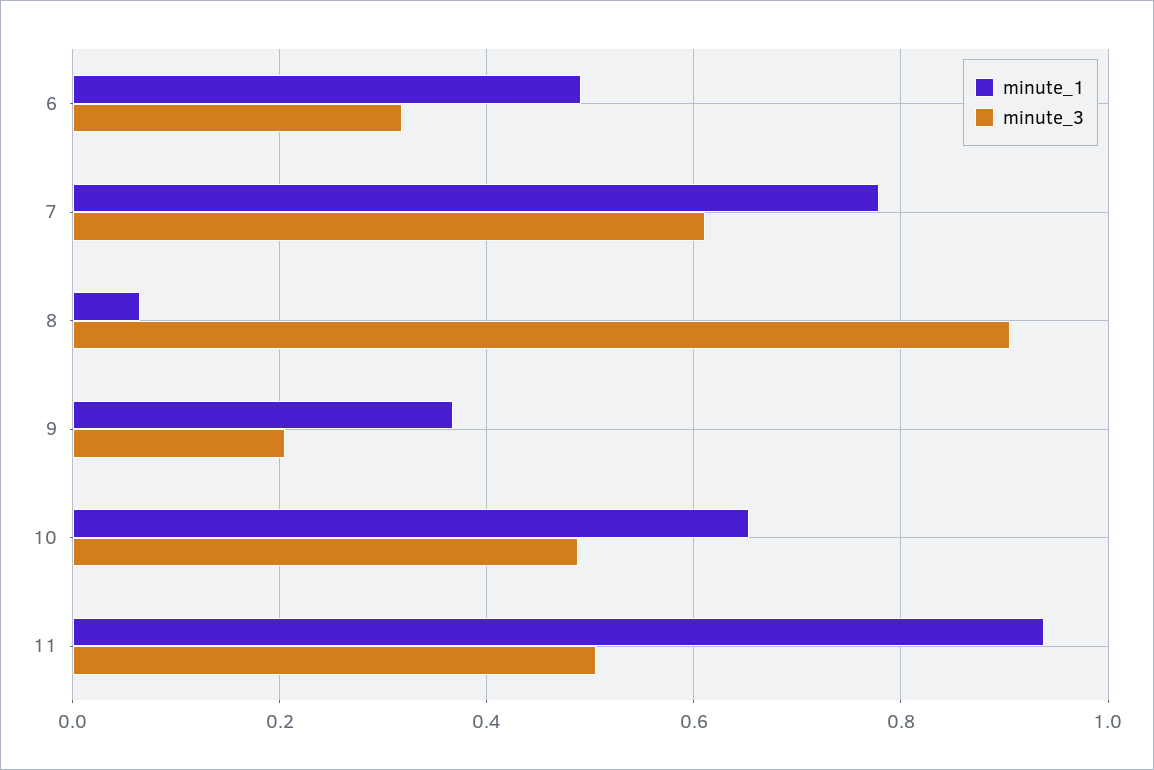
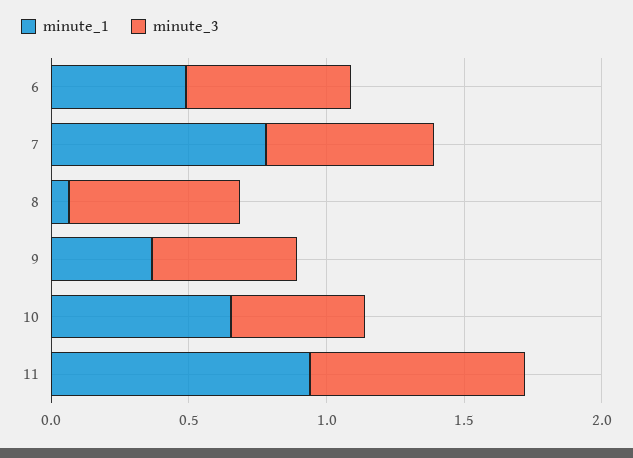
minute_3, 6: 0.32 -> 0.6
minute_3, 8: 0.9 -> 0.6
minute_3, 9: 0.2 -> 0.5
minute_3, 11: 0.5 -> 0.8

